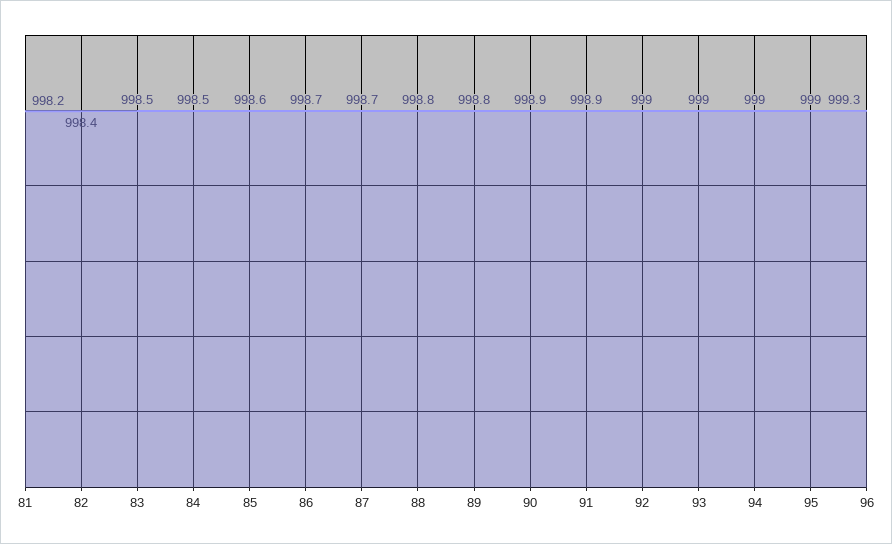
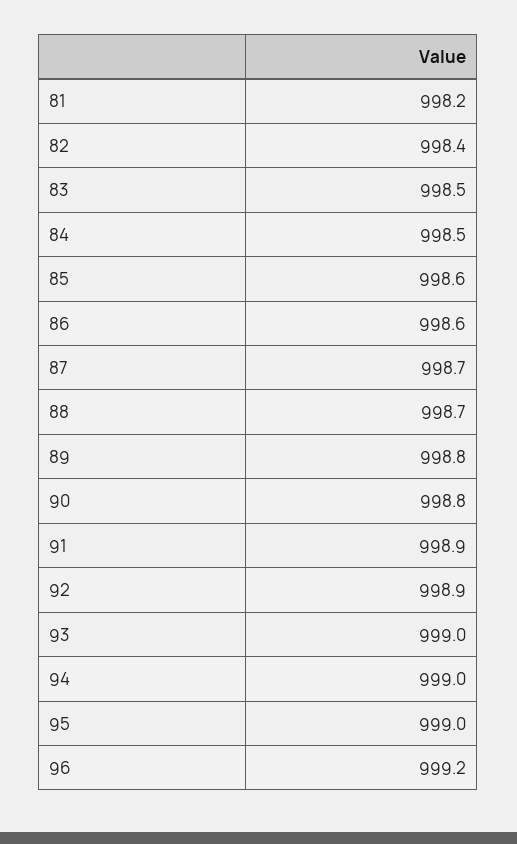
86: 998.7 -> 998.6
88: 998.8 -> 998.7
90: 998.9 -> 998.8
92: 999 -> 998.9
96: 999.3 -> 999.2

